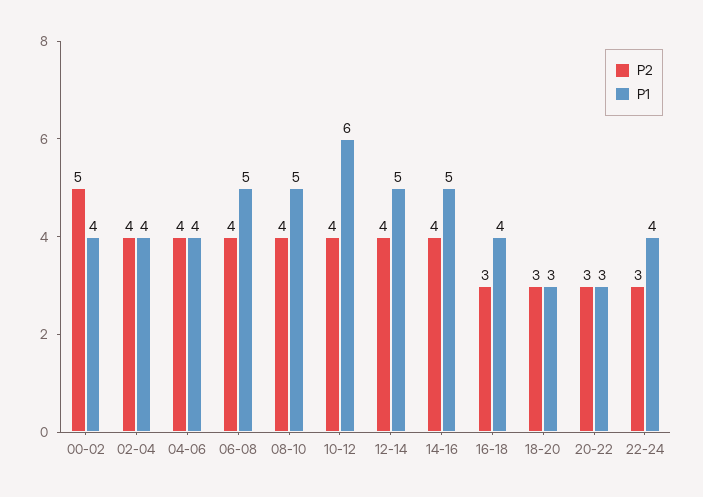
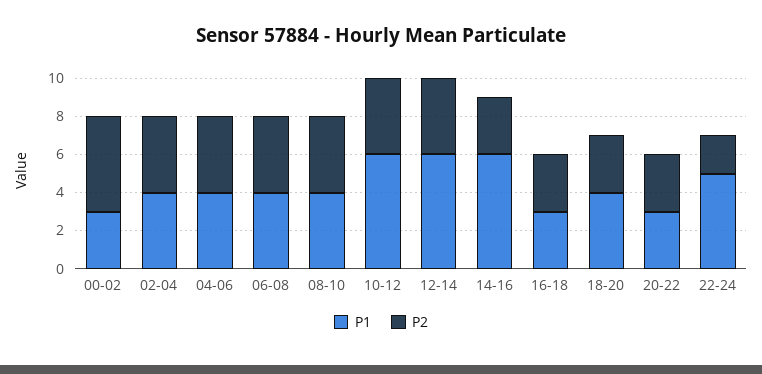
P1, 00-02: 4 -> 3
P1, 06-08: 5 -> 4
P1, 08-10: 5 -> 4
P1, 12-14: 5 -> 6
P2, 14-16: 4 -> 3
P1, 14-16: 5 -> 6
P1, 16-18: 4 -> 3
P1, 18-20: 3 -> 4
P2, 22-24: 3 -> 2
P1, 22-24: 4 -> 5

